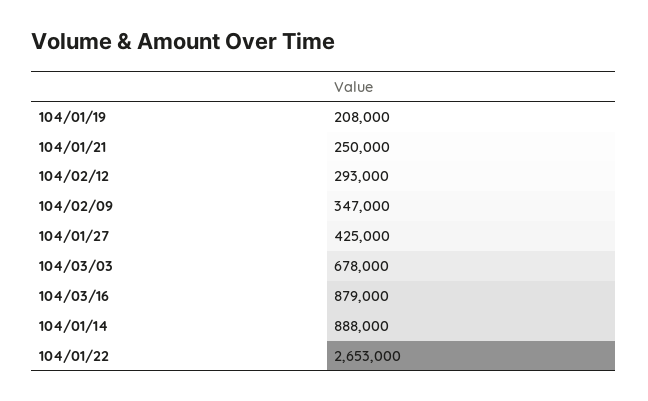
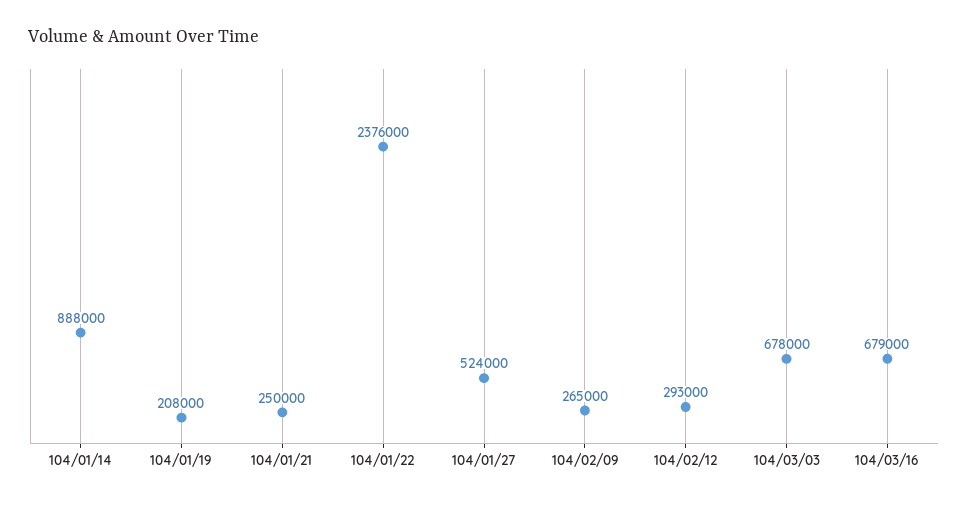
104/02/09: 347000 -> 265000
104/01/27: 425000 -> 524000
104/03/16: 879000 -> 679000
104/01/22: 2653000 -> 2376000

